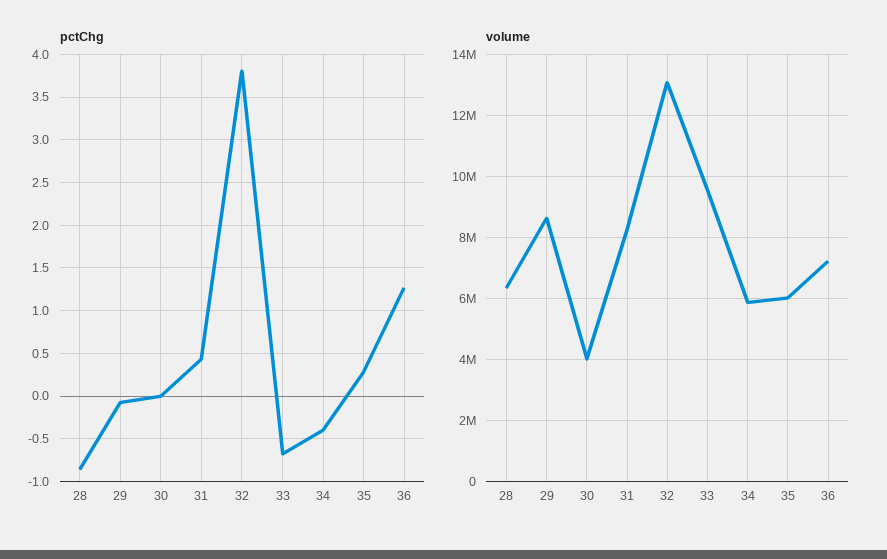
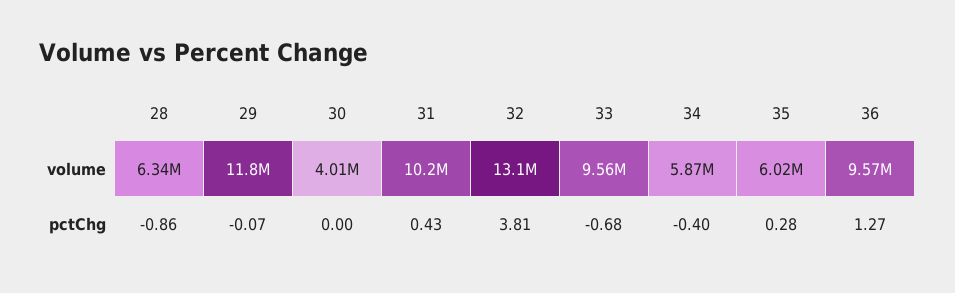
volume, 29: 8600000 -> 11800000
volume, 31: 8200000 -> 10200000
volume, 36: 7200000 -> 9570000

